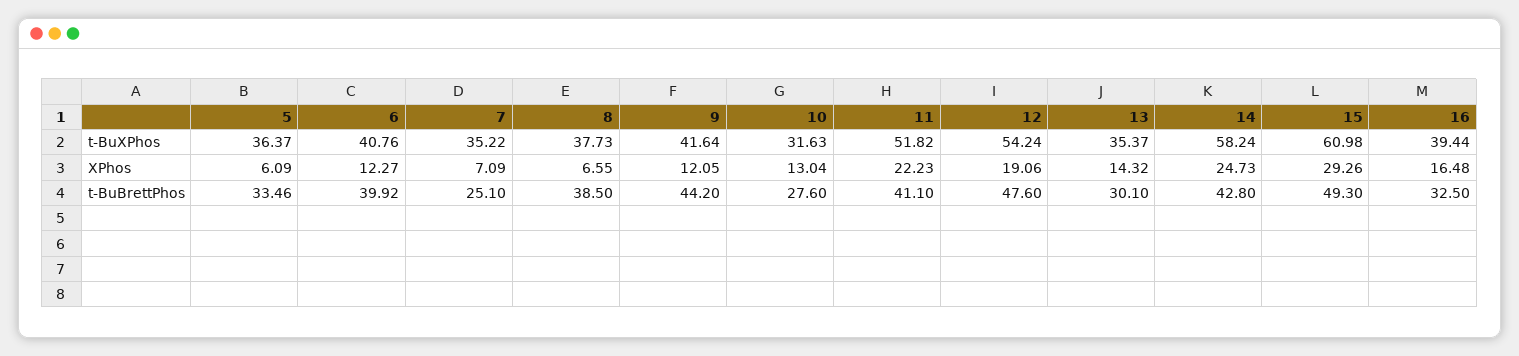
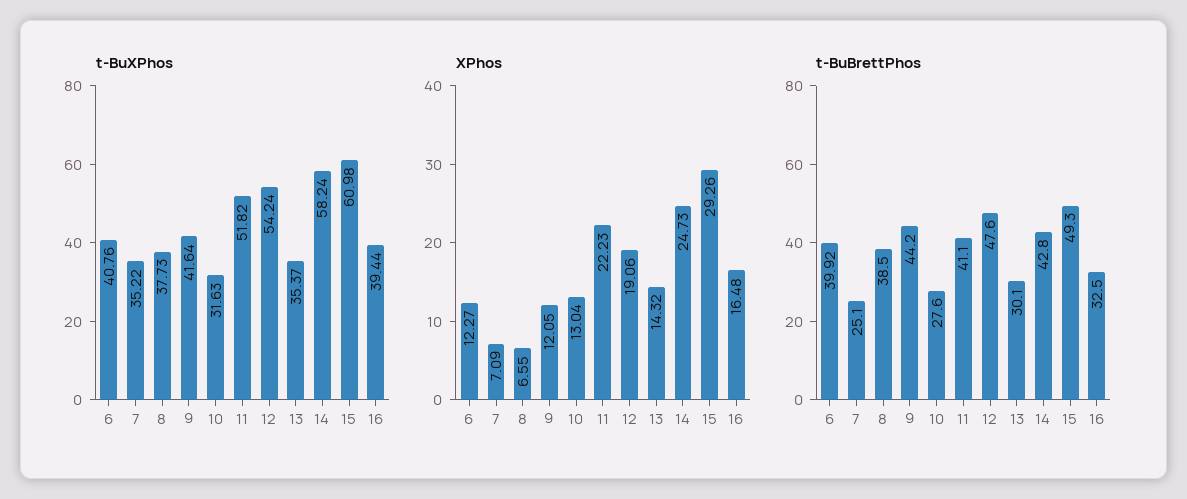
t-BuXPhos, 5: 36.37 -> none
XPhos, 5: 6.09 -> none
t-BuBrettPhos, 5: 33.46 -> none

